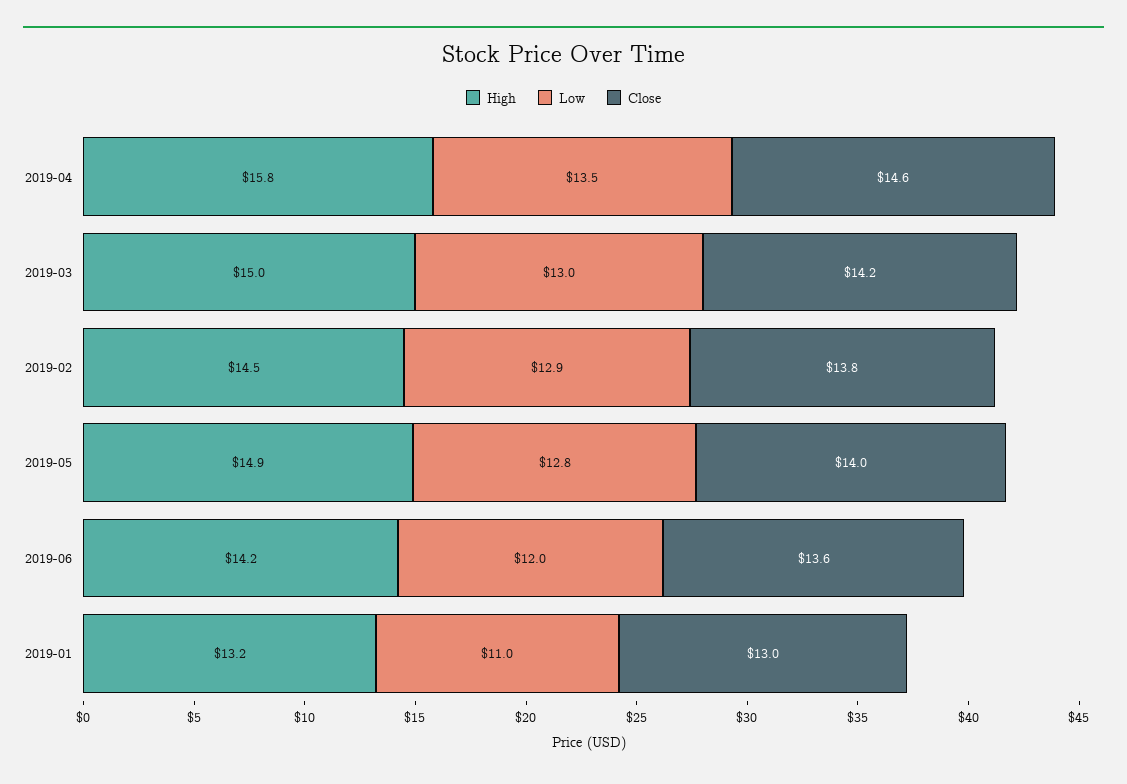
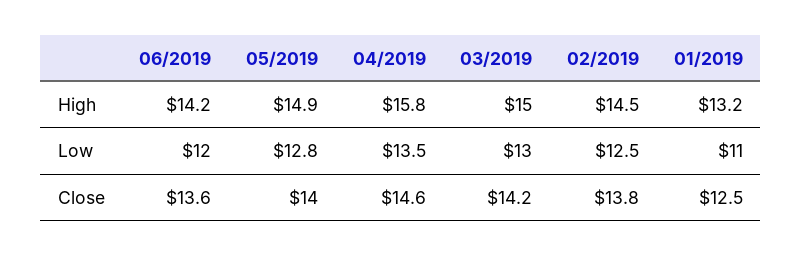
Low, 2019-02: 12.9 -> 12.5
Close, 2019-01: 13 -> 12.5

